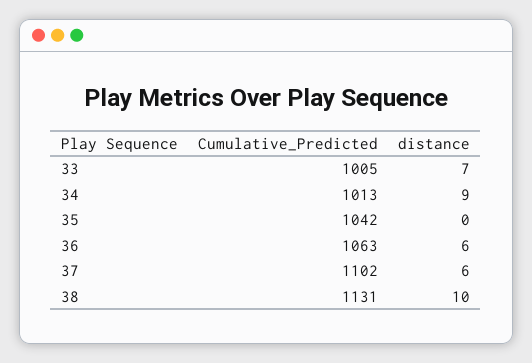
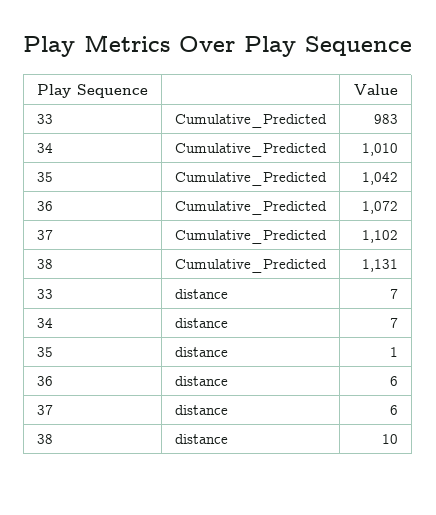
Cumulative_Predicted, 33: 1005 -> 983
Cumulative_Predicted, 34: 1013 -> 1010
distance, 34: 9 -> 7
distance, 35: 0 -> 1
Cumulative_Predicted, 36: 1063 -> 1072

